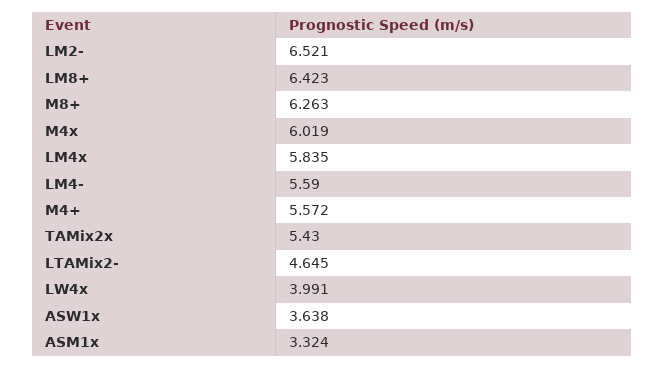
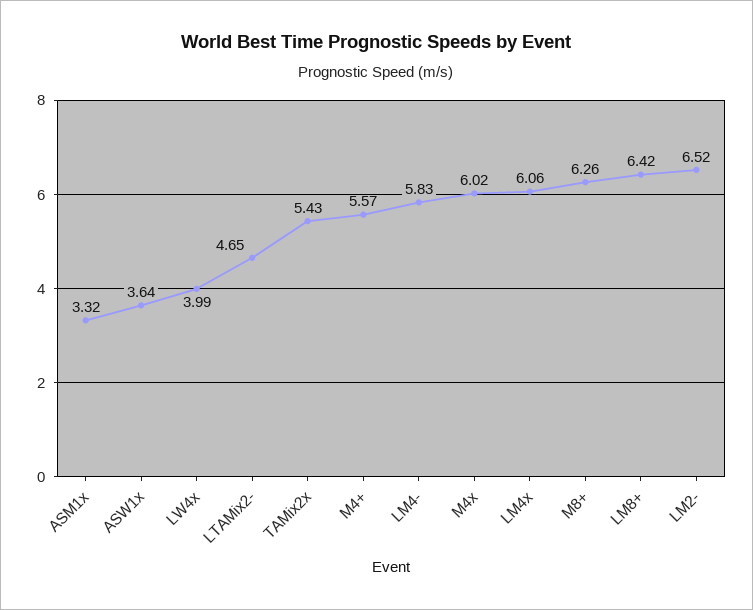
LM4x: 5.835 -> 6.06
LM4-: 5.59 -> 5.83

